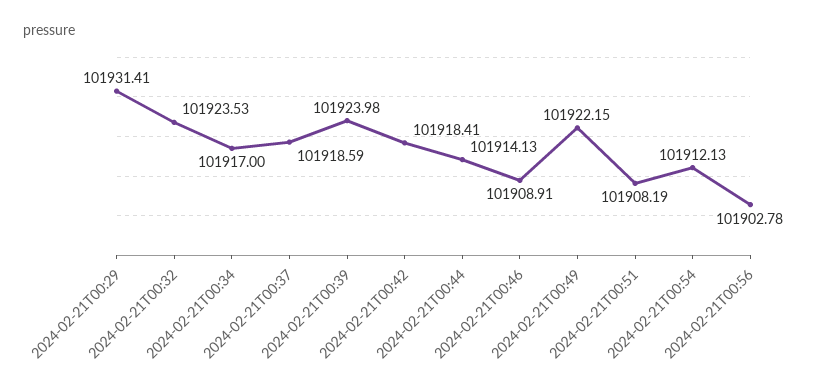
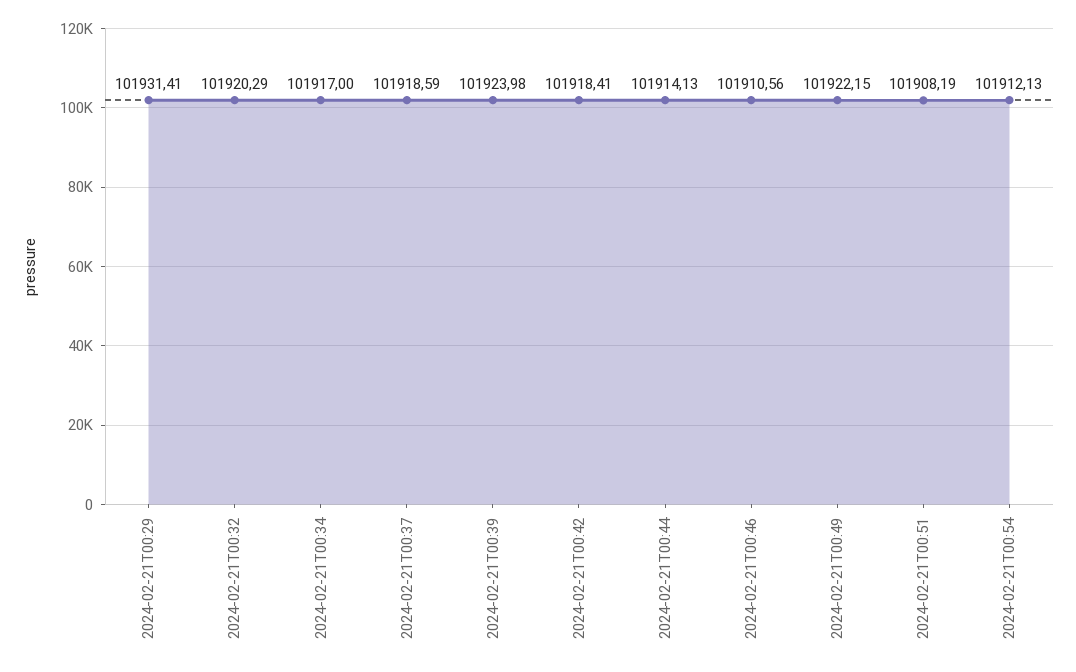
2024-02-21T00:32: 101923.53 -> 101920.29
2024-02-21T00:46: 101908.91 -> 101910.56
2024-02-21T00:56: 101902.78 -> none

